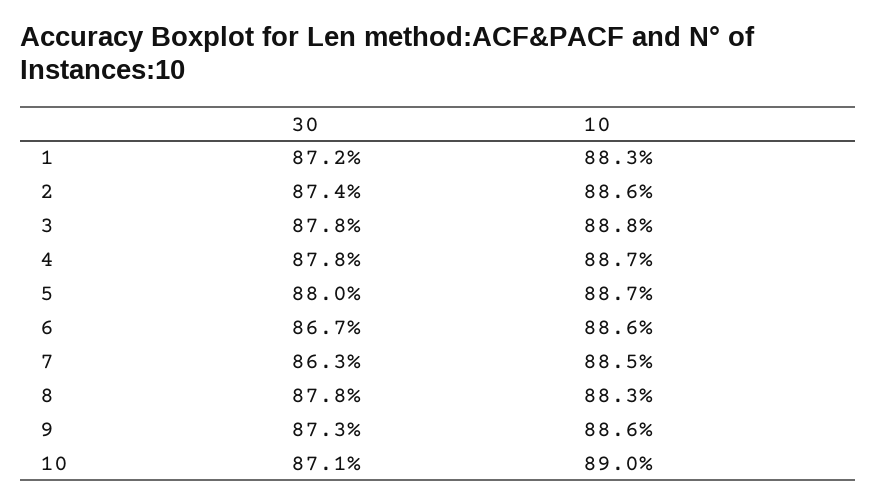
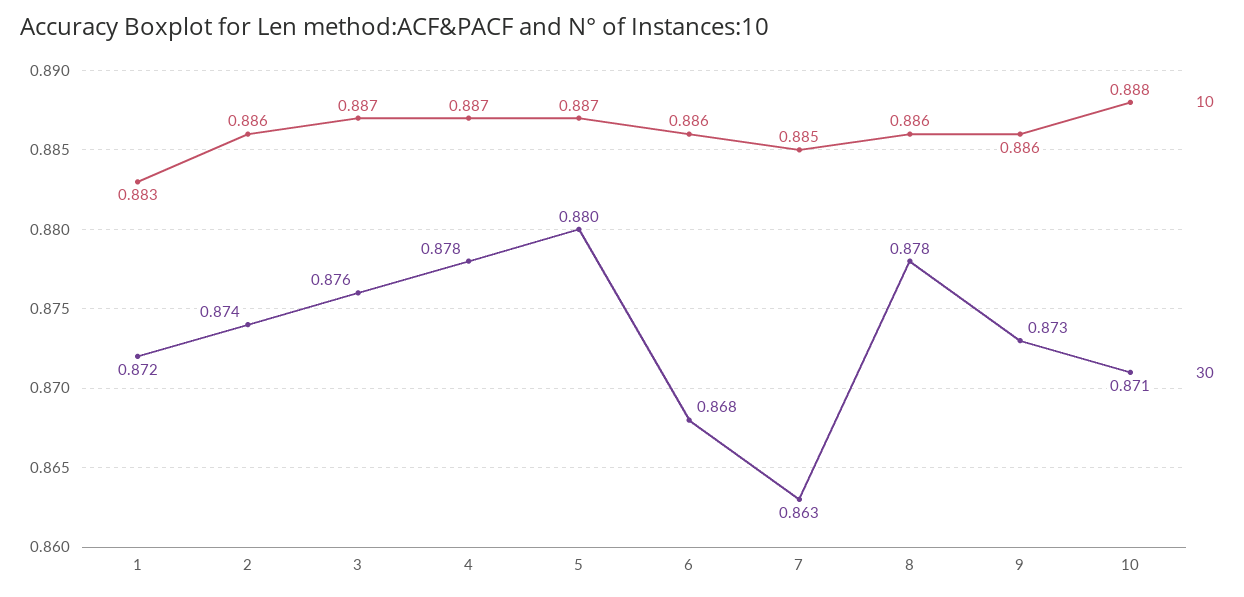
30, 3: 0.878 -> 0.876
10, 3: 0.888 -> 0.887
30, 6: 0.867 -> 0.868
10, 8: 0.883 -> 0.886
10, 10: 0.89 -> 0.888

